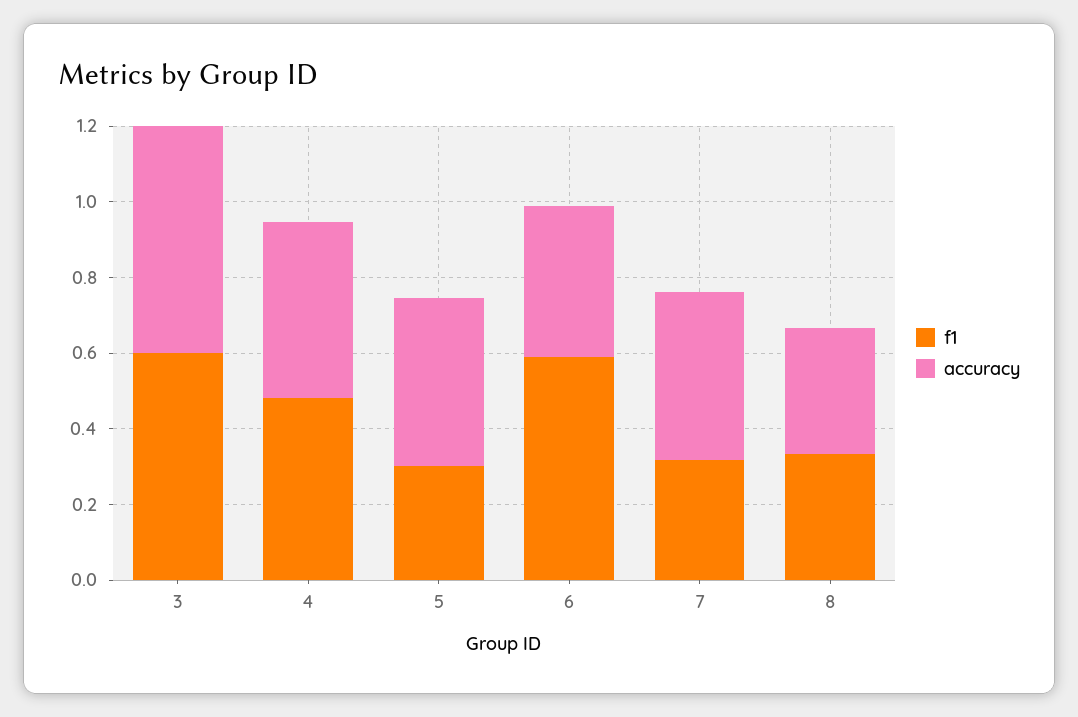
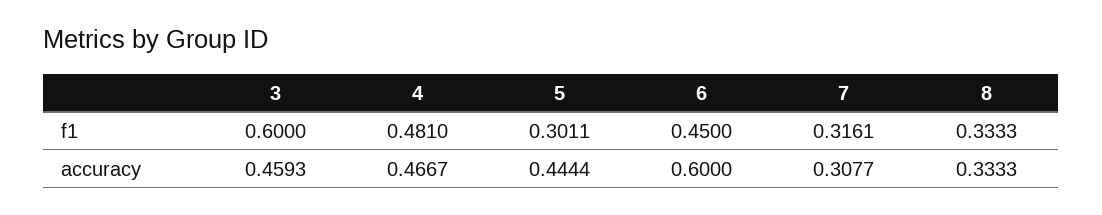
accuracy, 3: 0.6 -> 0.4593
f1, 6: 0.6 -> 0.45
accuracy, 6: 0.4 -> 0.6
accuracy, 7: 0.45 -> 0.3077

